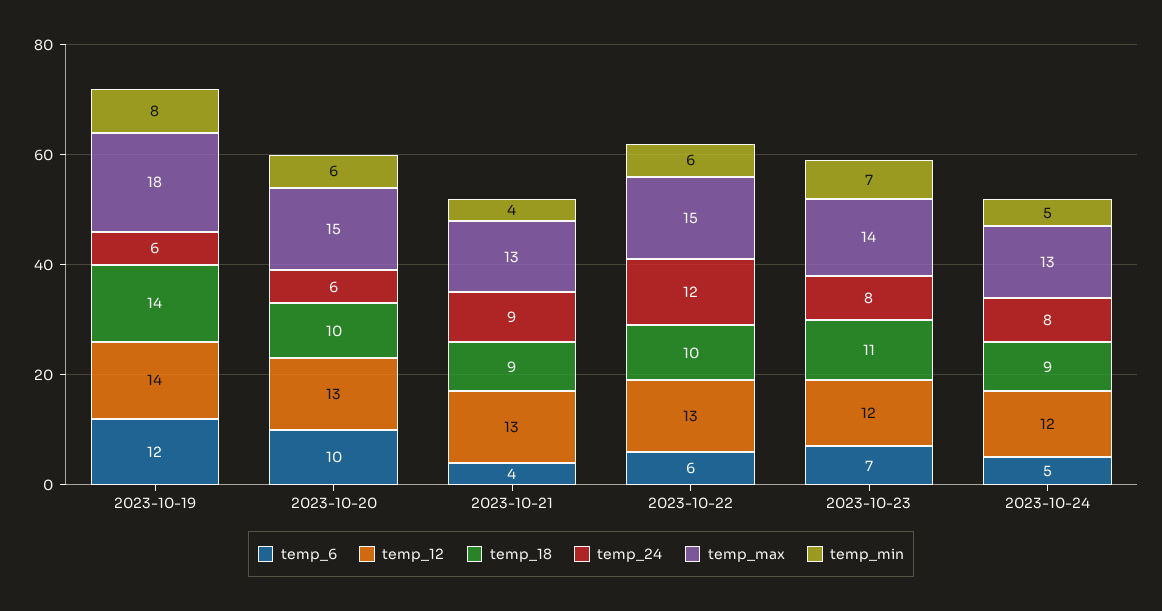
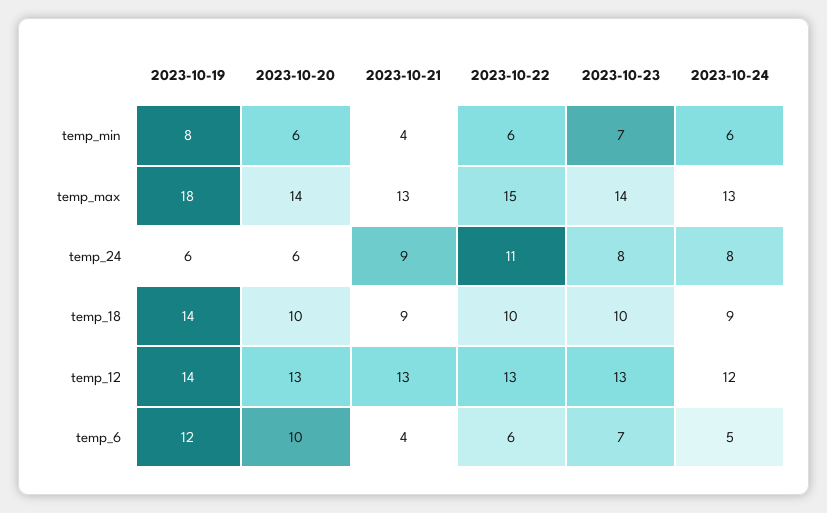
temp_max, 2023-10-20: 15 -> 14
temp_24, 2023-10-22: 12 -> 11
temp_12, 2023-10-23: 12 -> 13
temp_18, 2023-10-23: 11 -> 10
temp_min, 2023-10-24: 5 -> 6

